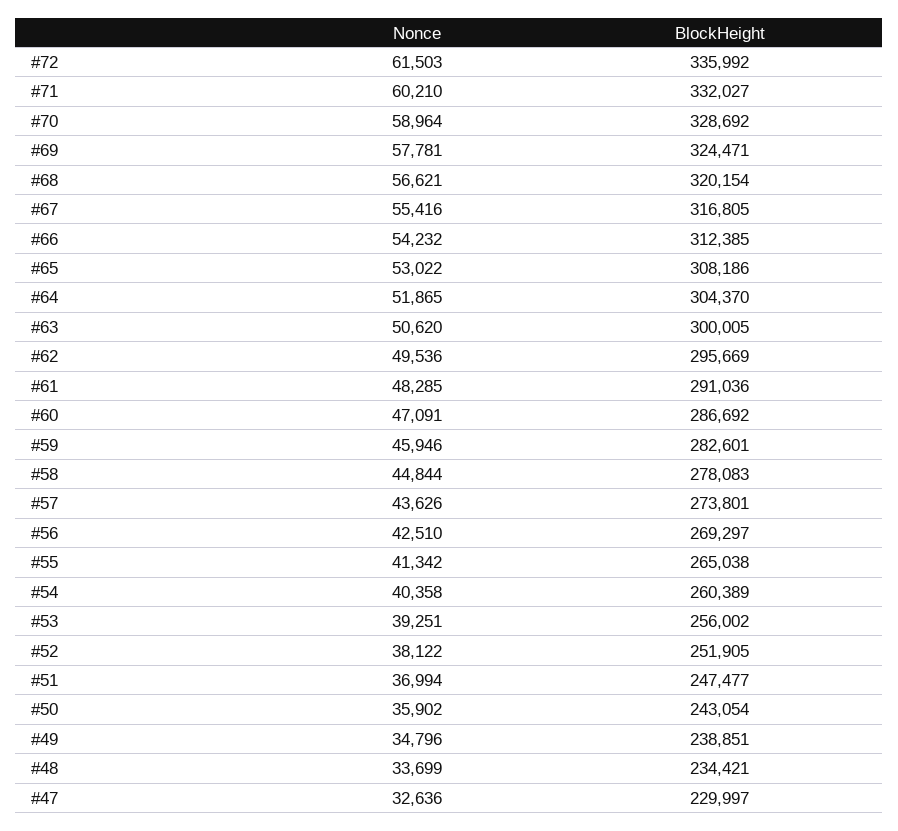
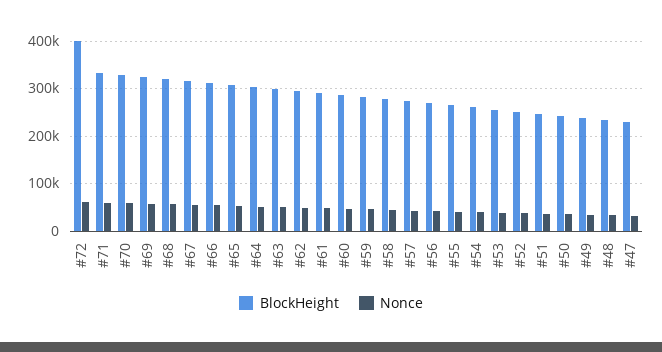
BlockHeight, #72: 335992 -> 400000

